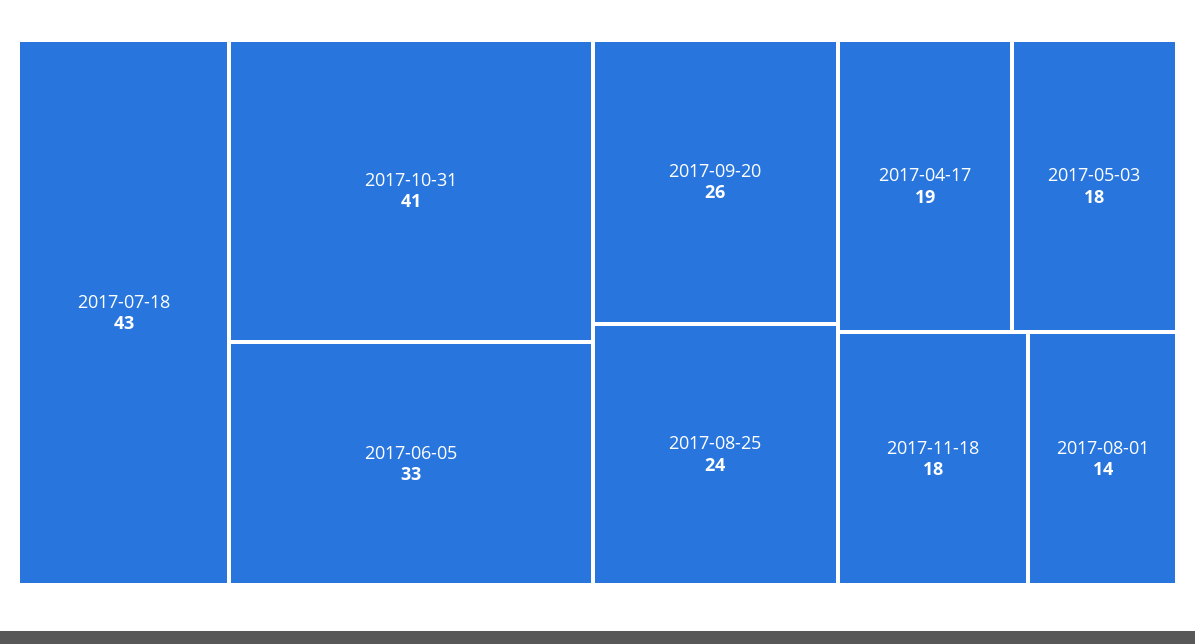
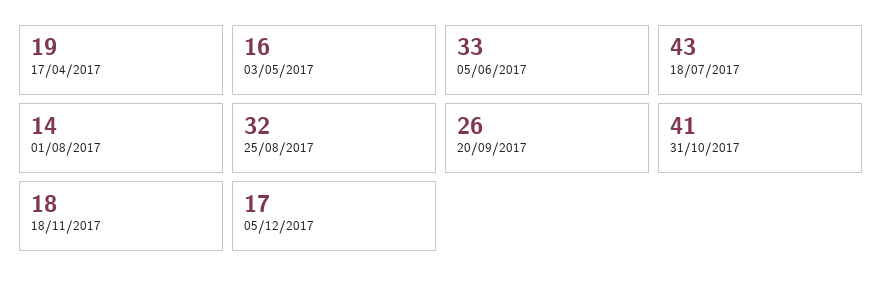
2017-08-25: 24 -> 32
2017-05-03: 18 -> 16
05/12/2017: none -> 17

